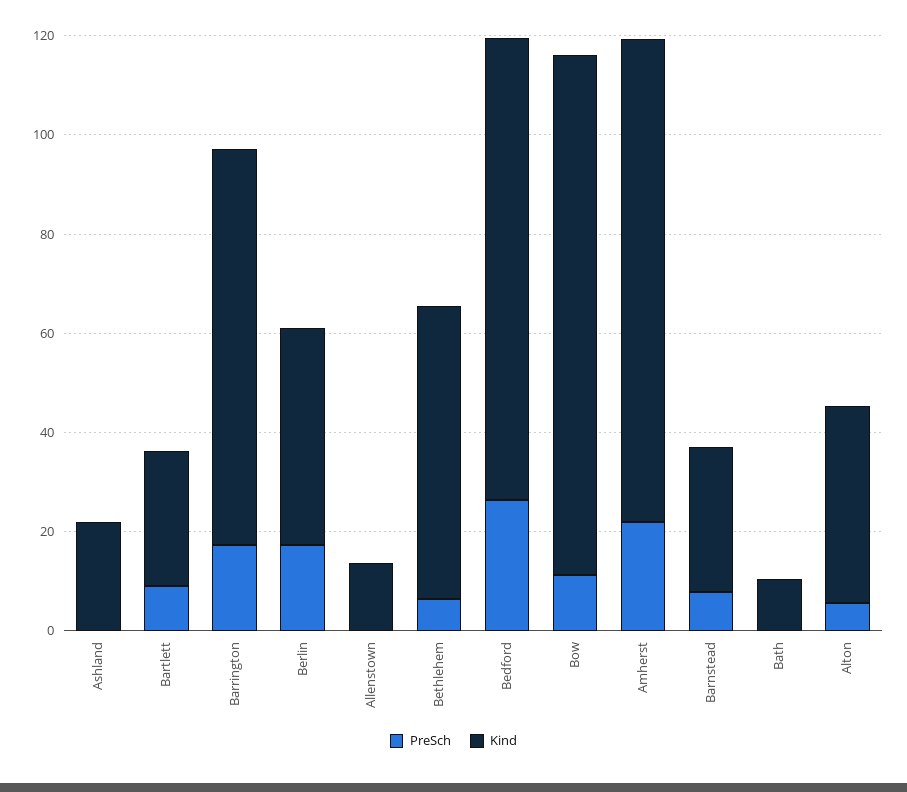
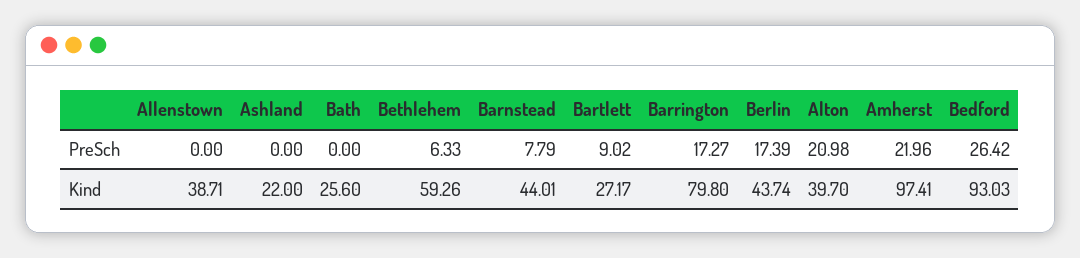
Kind, Allenstown: 15 -> 38.71
PreSch, Bow: 10 -> none
Kind, Bow: 105 -> none
Kind, Barnstead: 30 -> 44.01
Kind, Bath: 10 -> 25.6
PreSch, Alton: 5 -> 20.98

